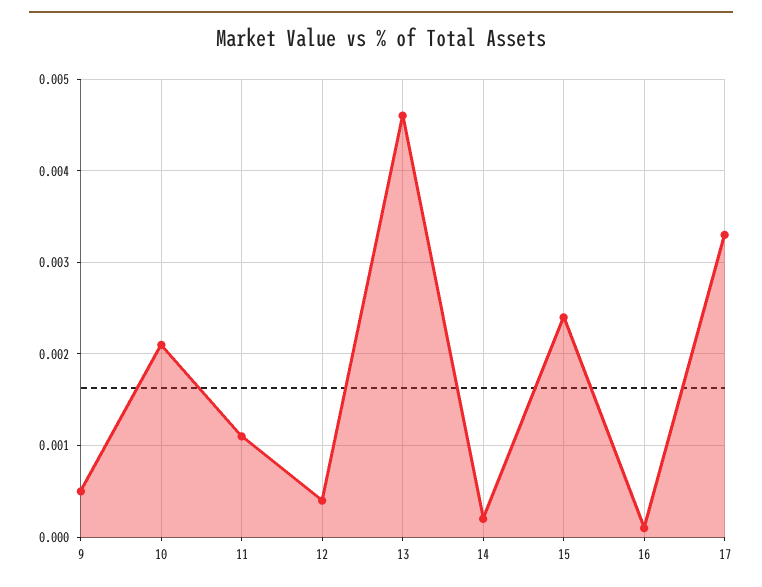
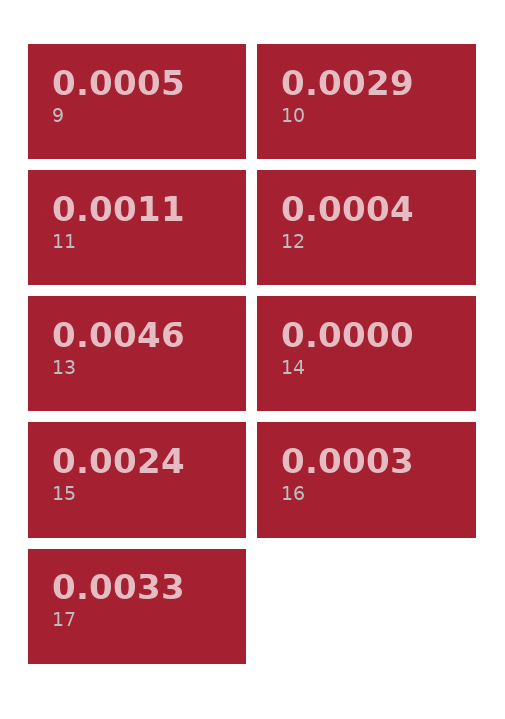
10: 0.0021 -> 0.0029
14: 0.0002 -> 0
16: 0.0001 -> 0.0003

